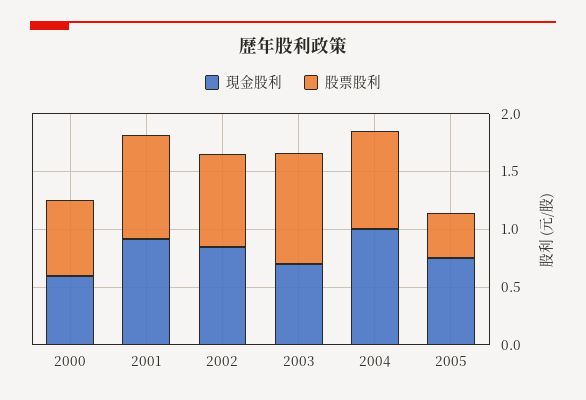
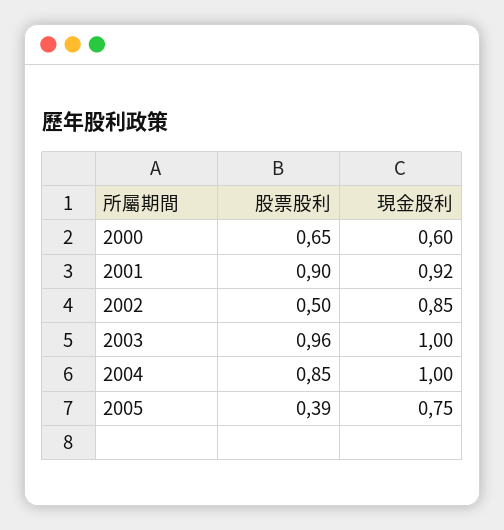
股票股利, 2002: 0.8 -> 0.5
現金股利, 2003: 0.7 -> 1

